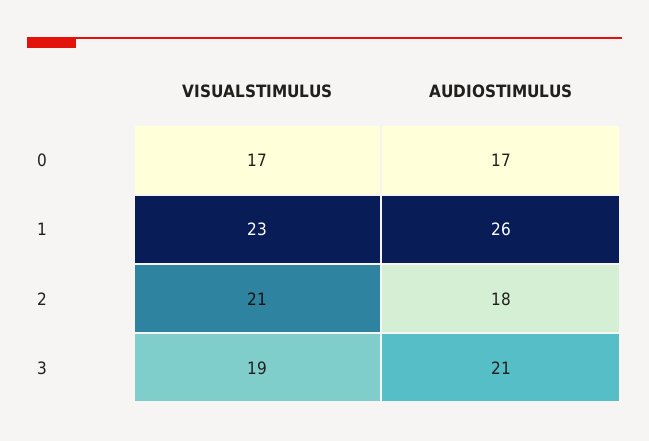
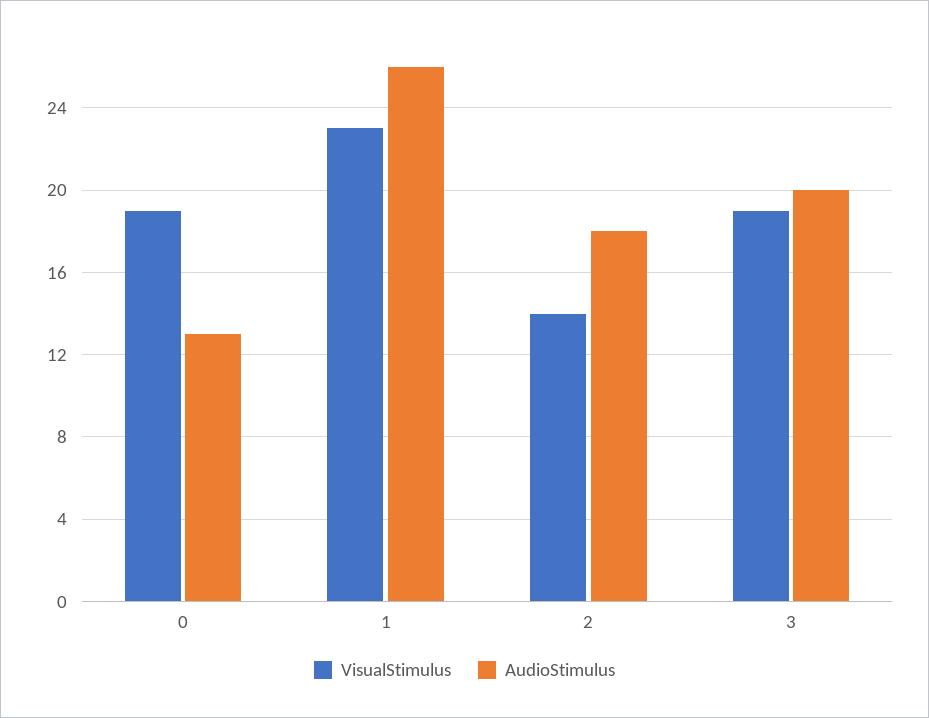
VISUALSTIMULUS, 0: 17 -> 19
AUDIOSTIMULUS, 0: 17 -> 13
VISUALSTIMULUS, 2: 21 -> 14
AUDIOSTIMULUS, 3: 21 -> 20

